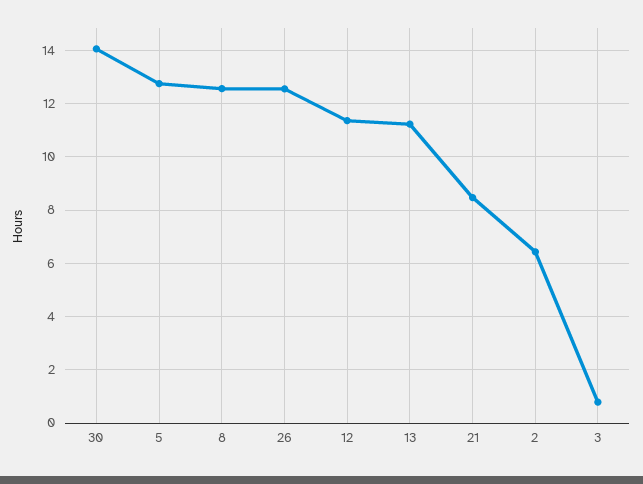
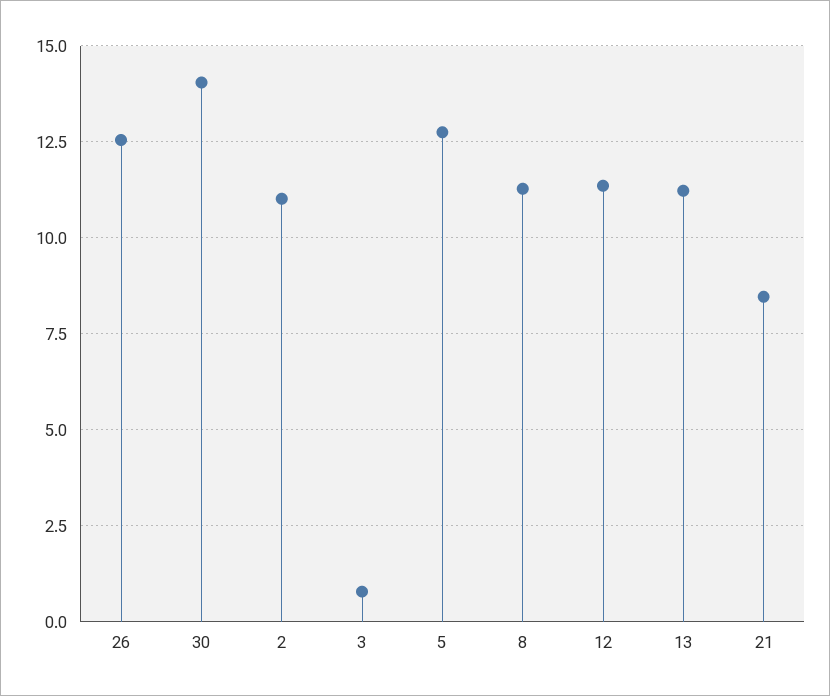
8: 12.5 -> 11.25
2: 6.5 -> 11

